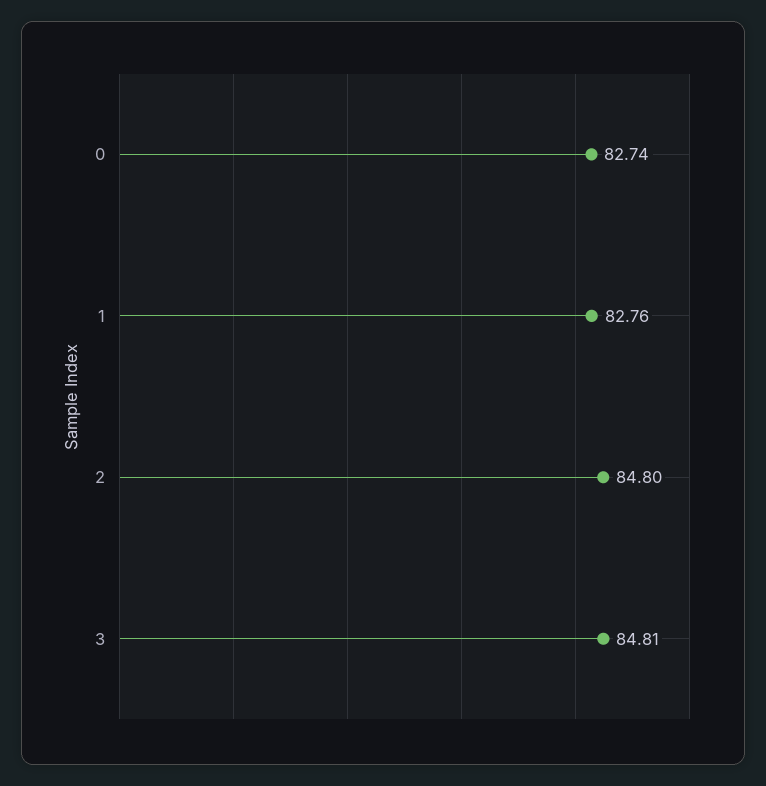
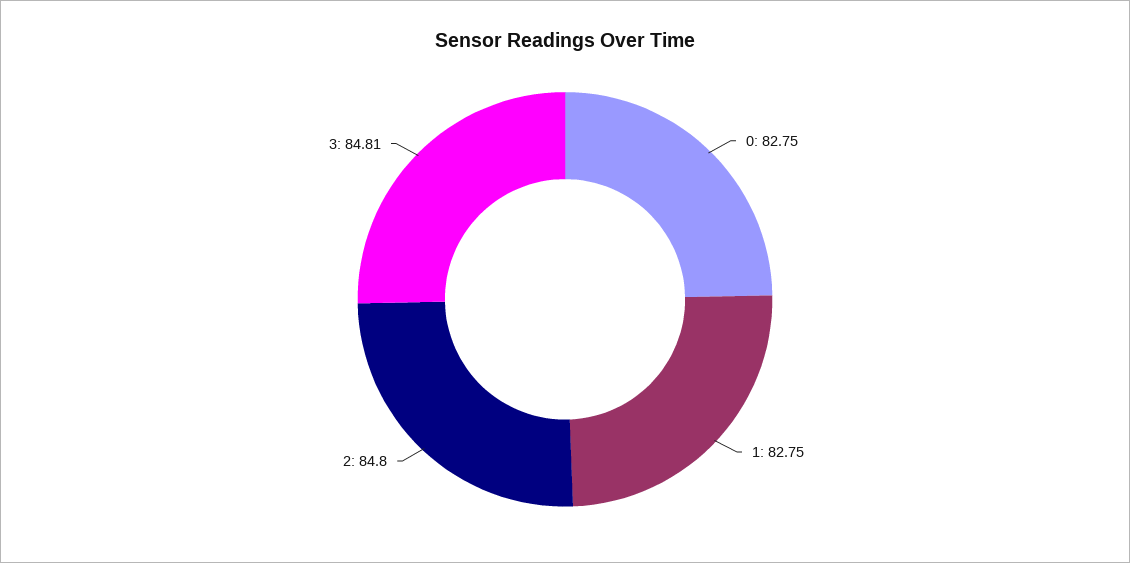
0: 82.74 -> 82.75
1: 82.76 -> 82.75

